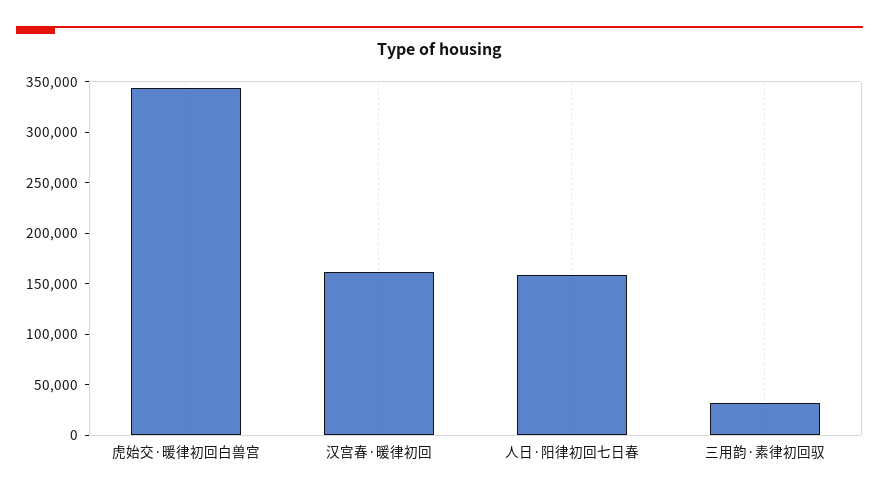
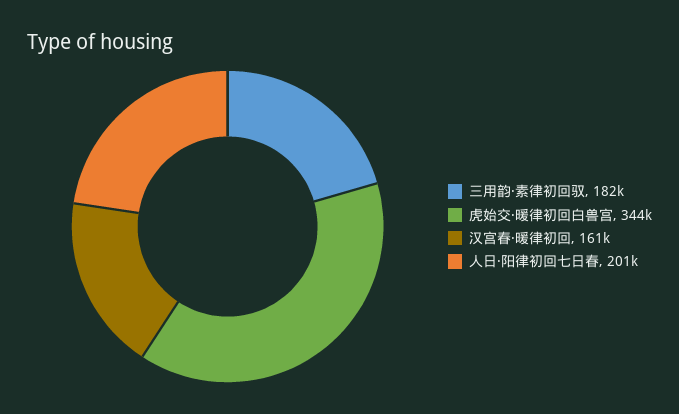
人日·阳律初回七日春: 160000 -> 201000
三用韵·素律初回驭: 30000 -> 182000

